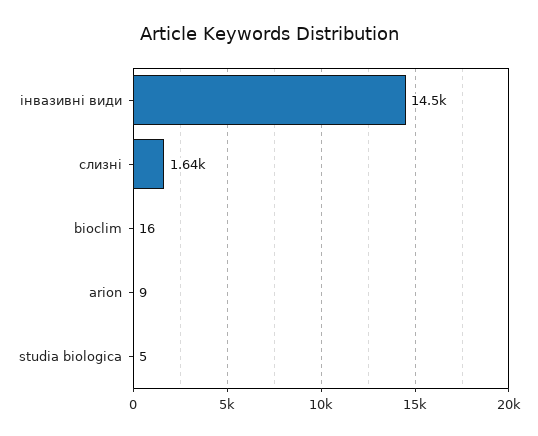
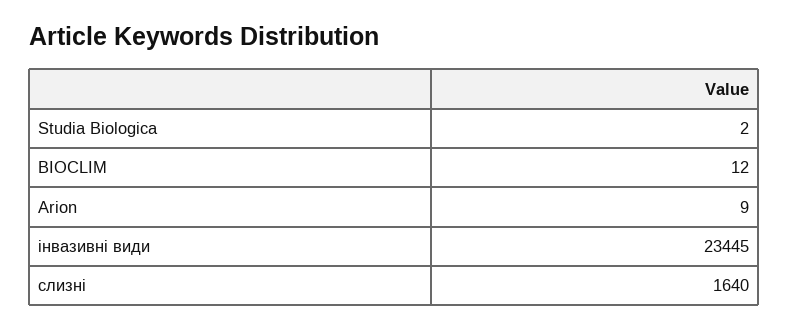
інвазивні види: 14500 -> 23445
bioclim: 16 -> 12
studia biologica: 5 -> 2

